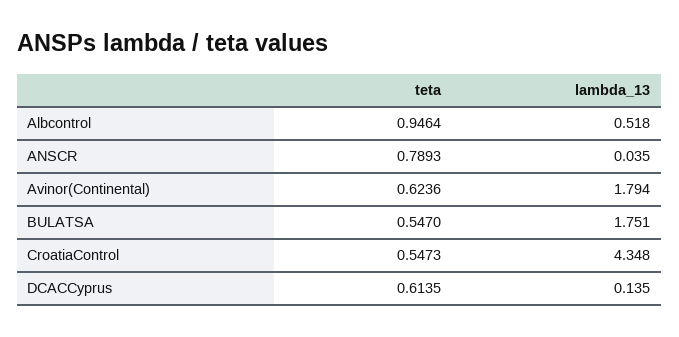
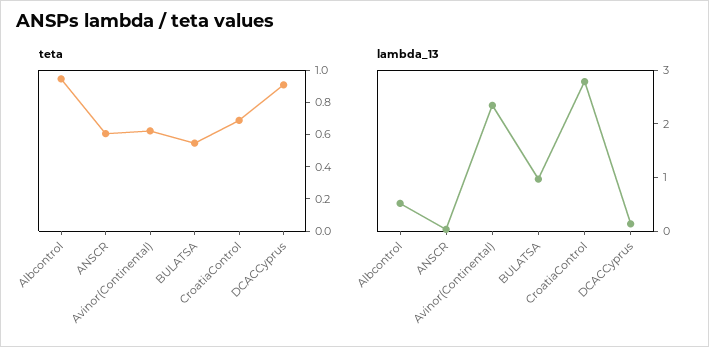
teta, ANSCR: 0.7893 -> 0.6
lambda_13, Avinor(Continental): 1.794 -> 2.4
lambda_13, BULATSA: 1.751 -> 1
teta, CroatiaControl: 0.5473 -> 0.7
lambda_13, CroatiaControl: 4.348 -> 2.8
teta, DCACCyprus: 0.6135 -> 0.9

